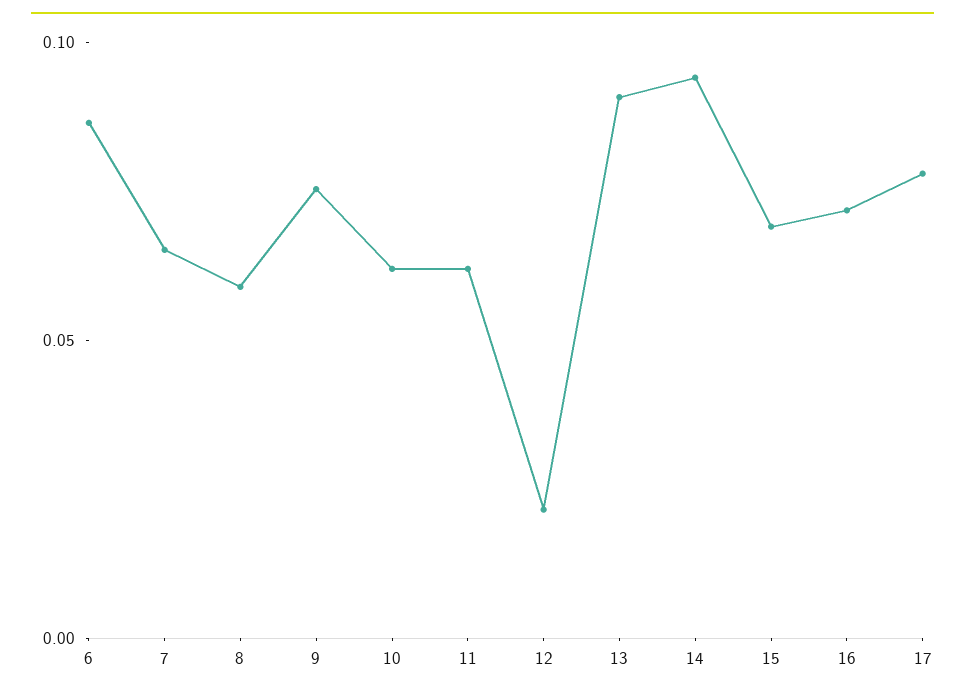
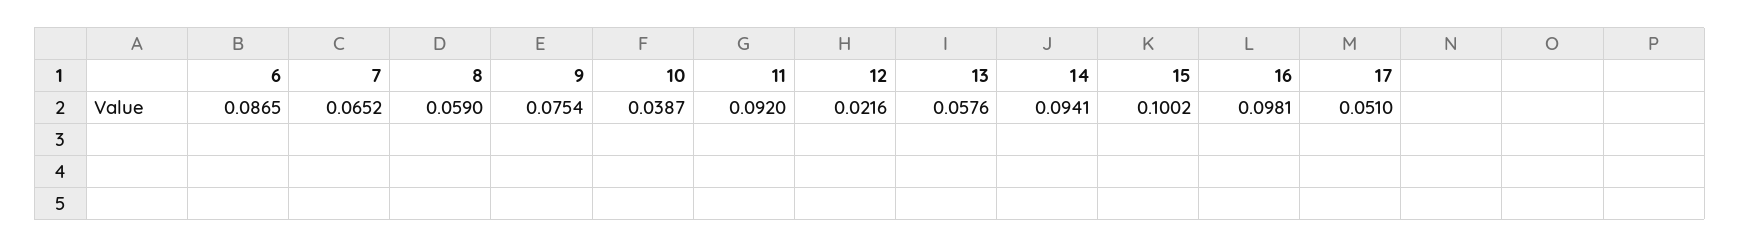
10: 0.06 -> 0.0387
11: 0.06 -> 0.092
13: 0.09 -> 0.0576
15: 0.07 -> 0.1002
16: 0.07 -> 0.0981
17: 0.08 -> 0.051

